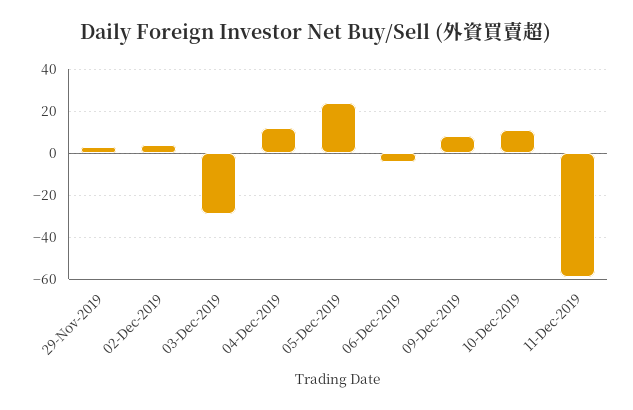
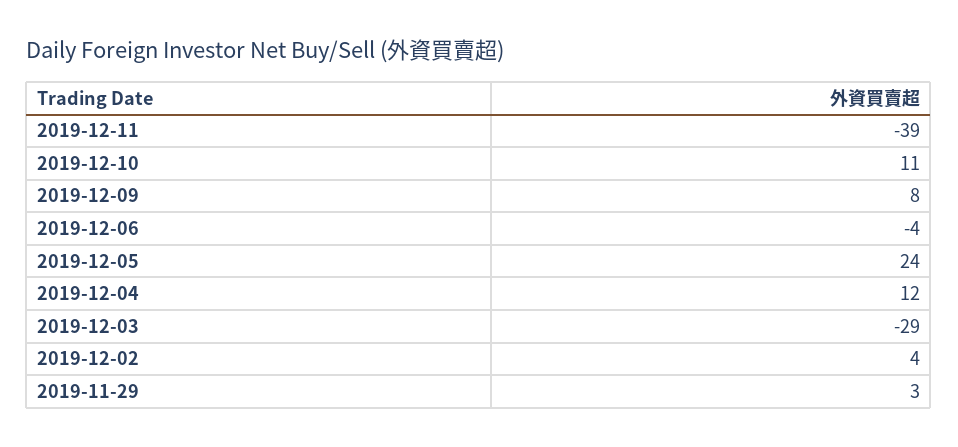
11-Dec-2019: -60 -> -39

